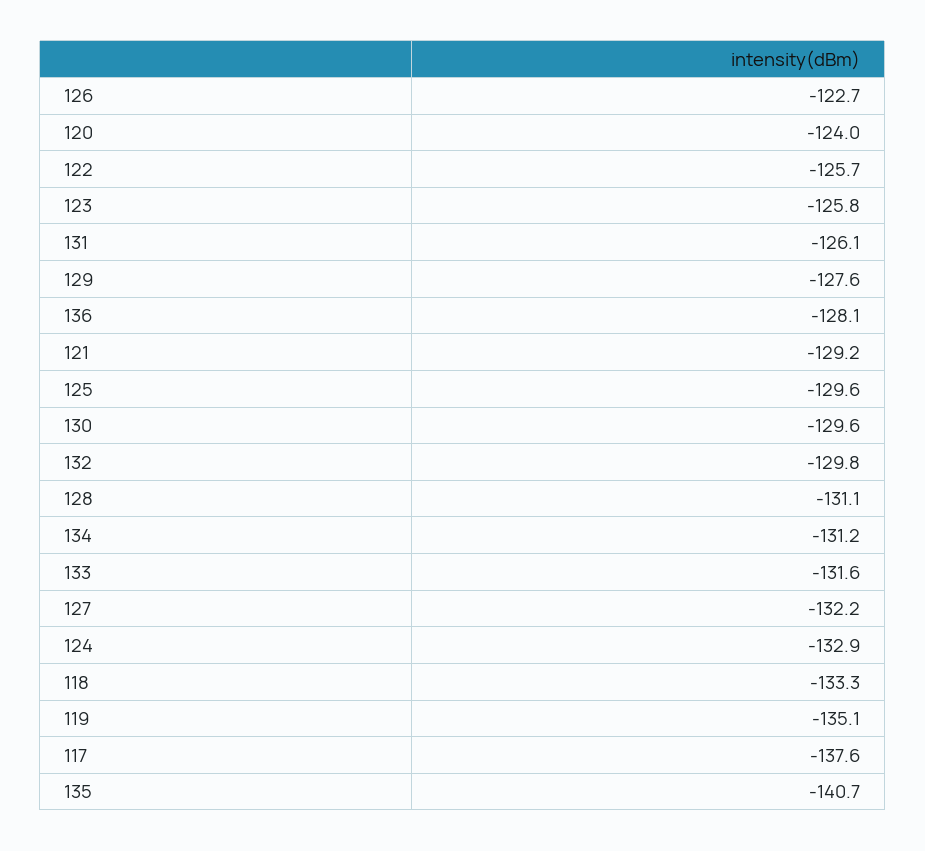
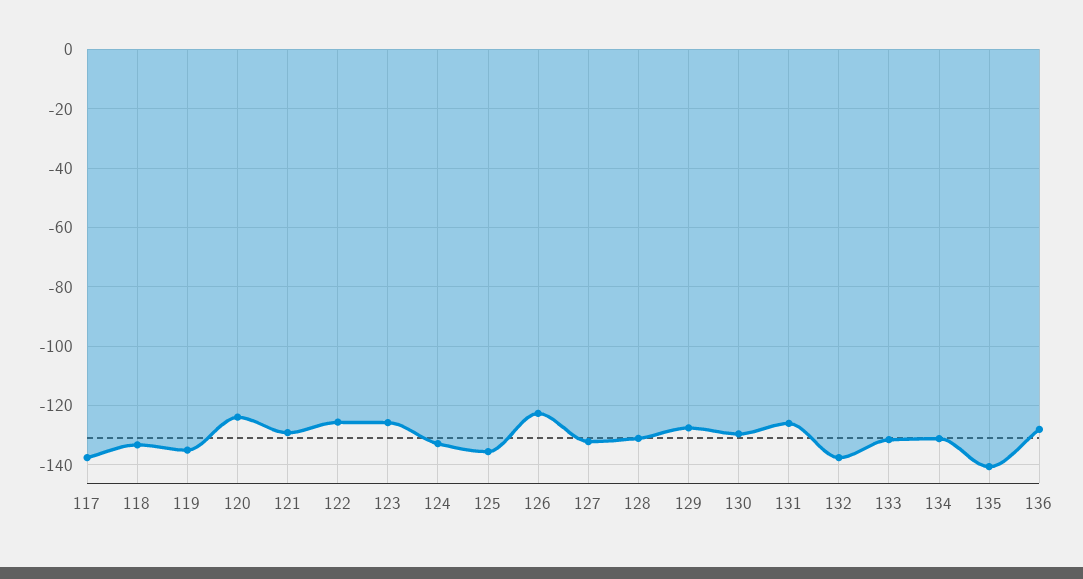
125: -129.6 -> -135
132: -129.8 -> -137.5

